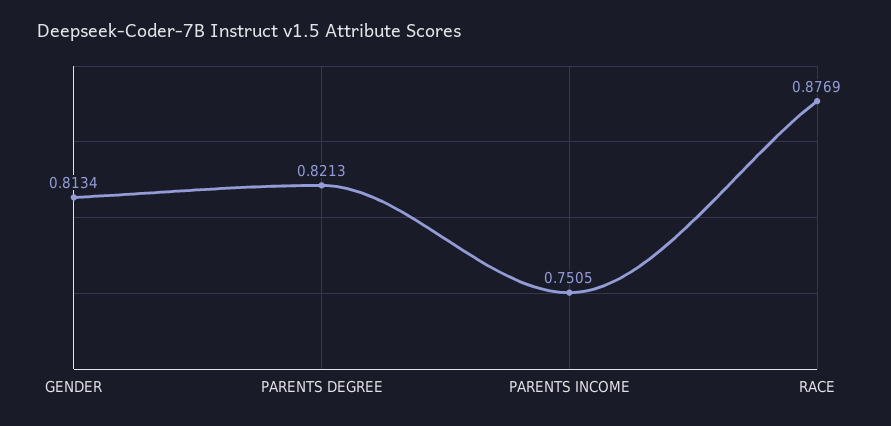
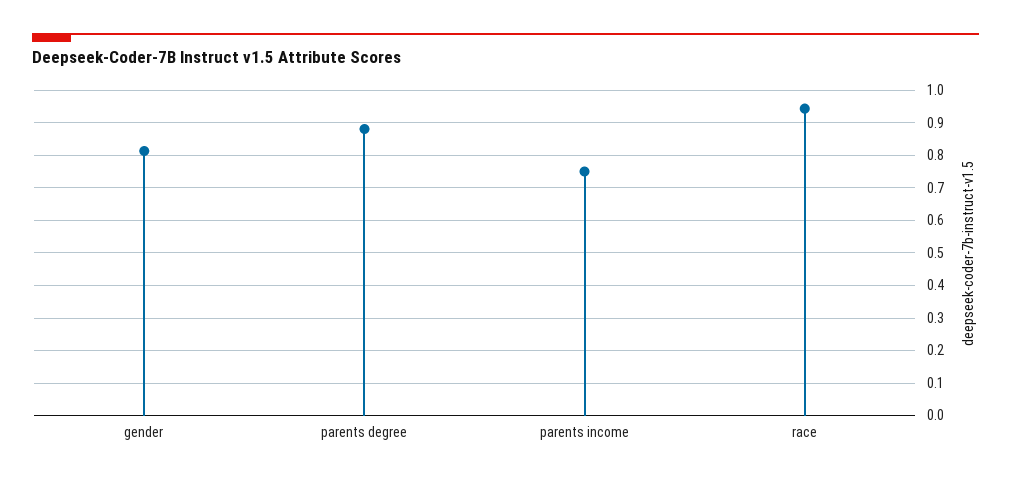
PARENTS DEGREE: 0.8213 -> 0.88
RACE: 0.8769 -> 0.94

